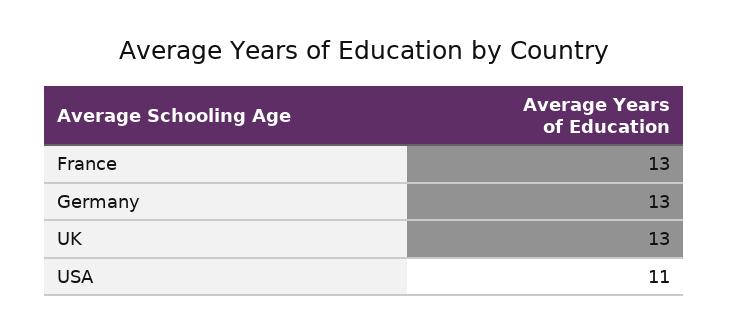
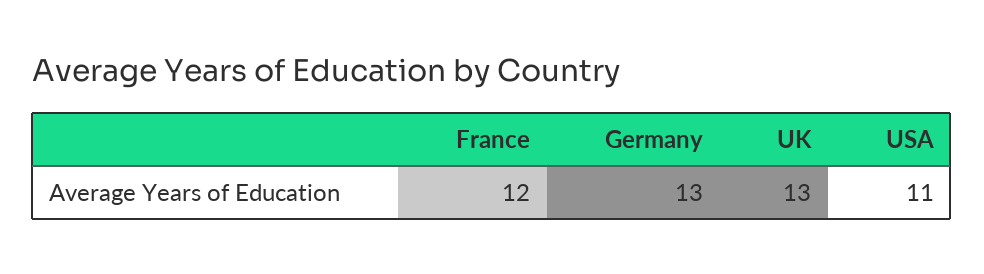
France: 13 -> 12

